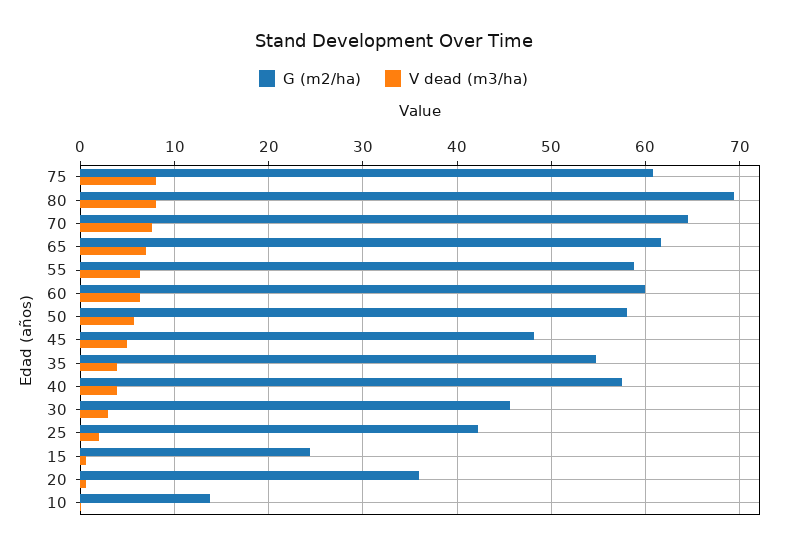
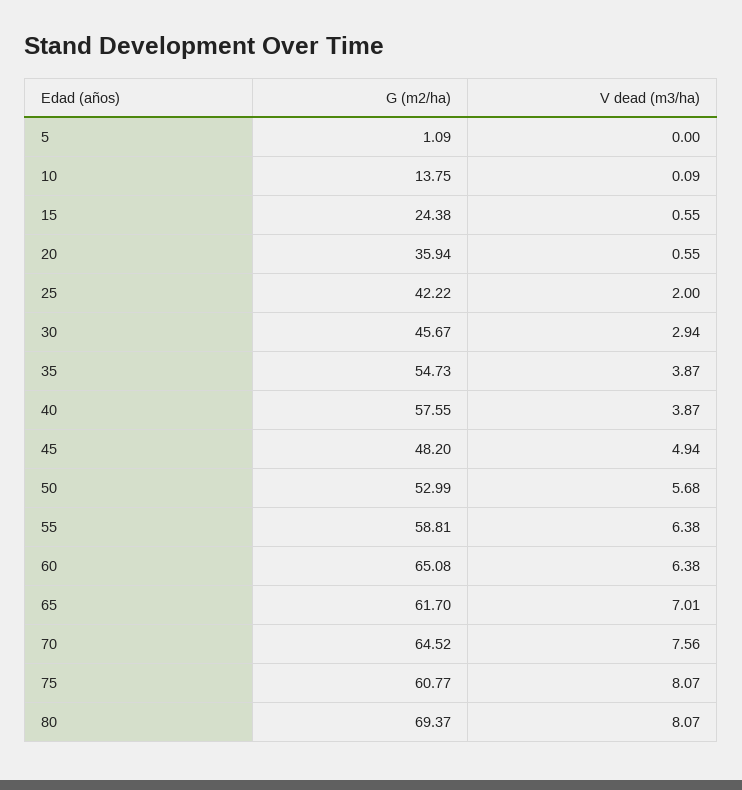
G (m2/ha), 60: 60 -> 65.08
G (m2/ha), 50: 58 -> 52.99
G (m2/ha), 5: none -> 1.09
V dead (m3/ha), 5: none -> 0

